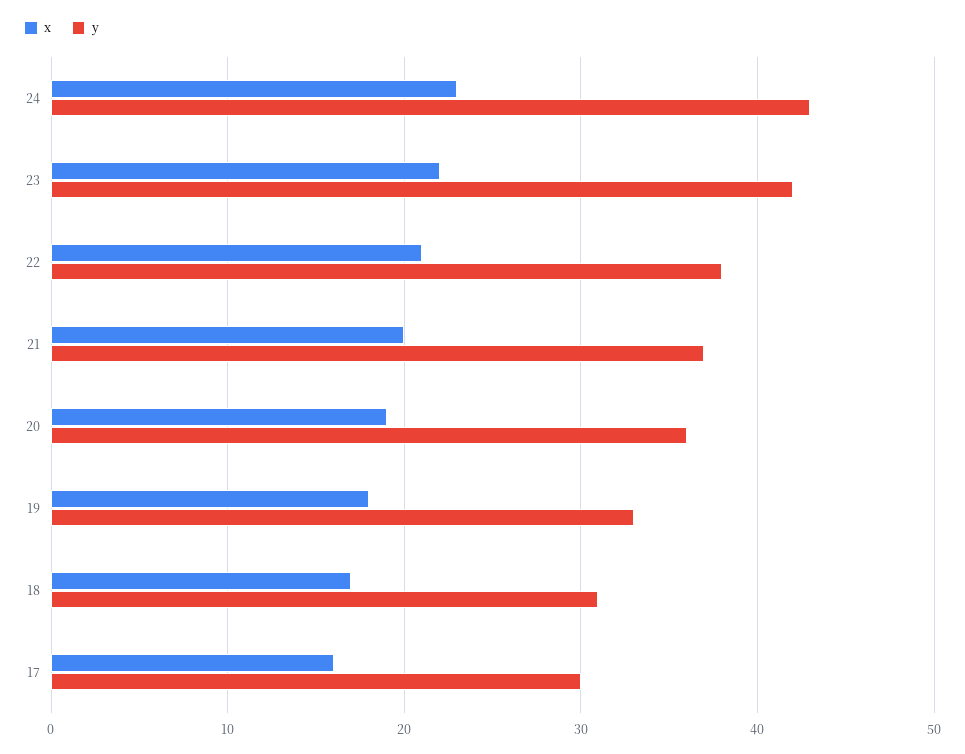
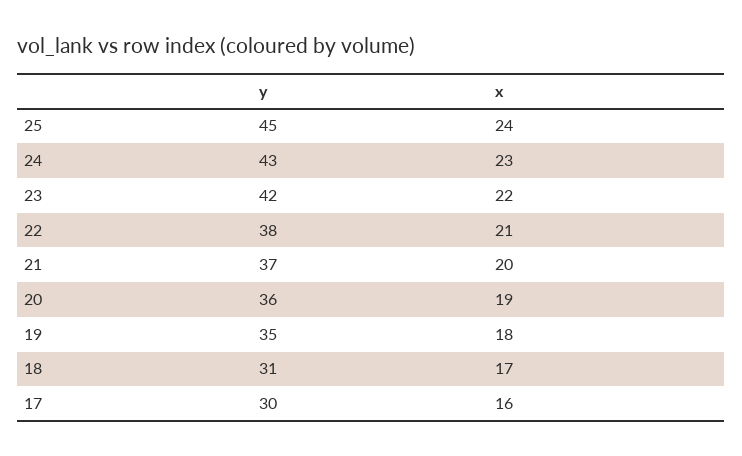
y, 19: 33 -> 35
y, 25: none -> 45
x, 25: none -> 24

